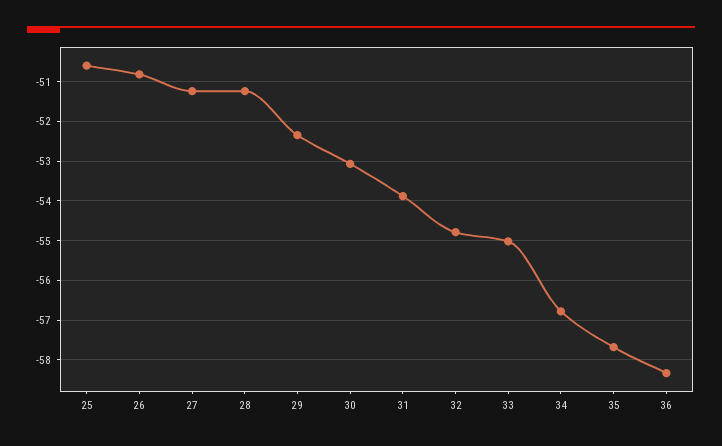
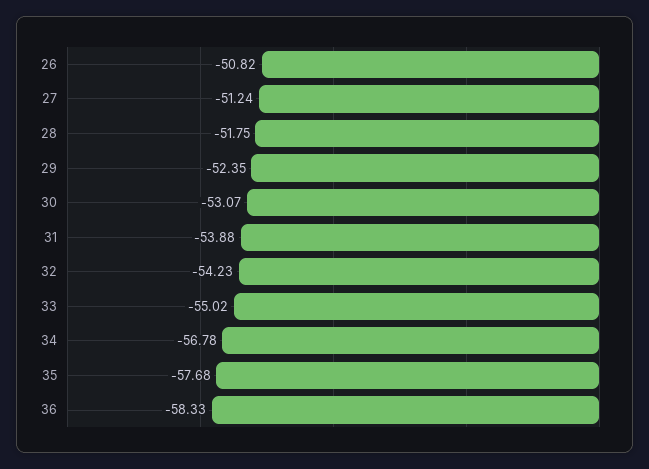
25: -50.6 -> none
28: -51.2 -> -51.75
32: -54.8 -> -54.23

